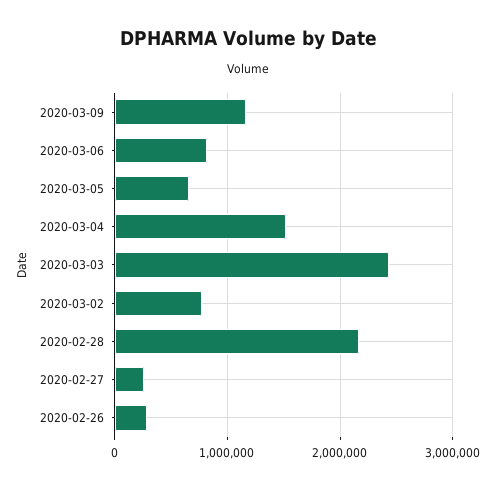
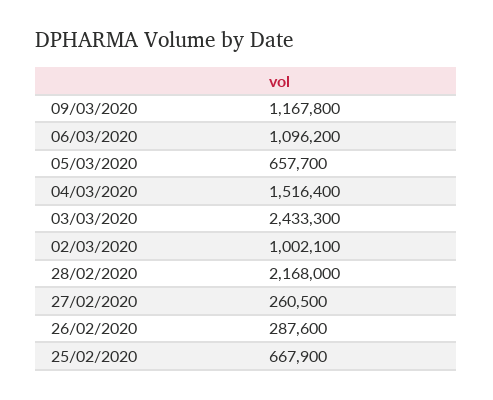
2020-03-06: 800000 -> 1096200
2020-03-02: 800000 -> 1002100
25/02/2020: none -> 667900

